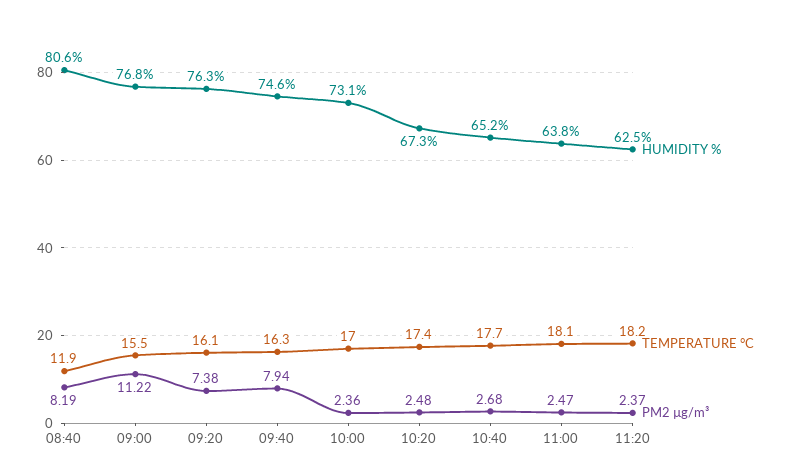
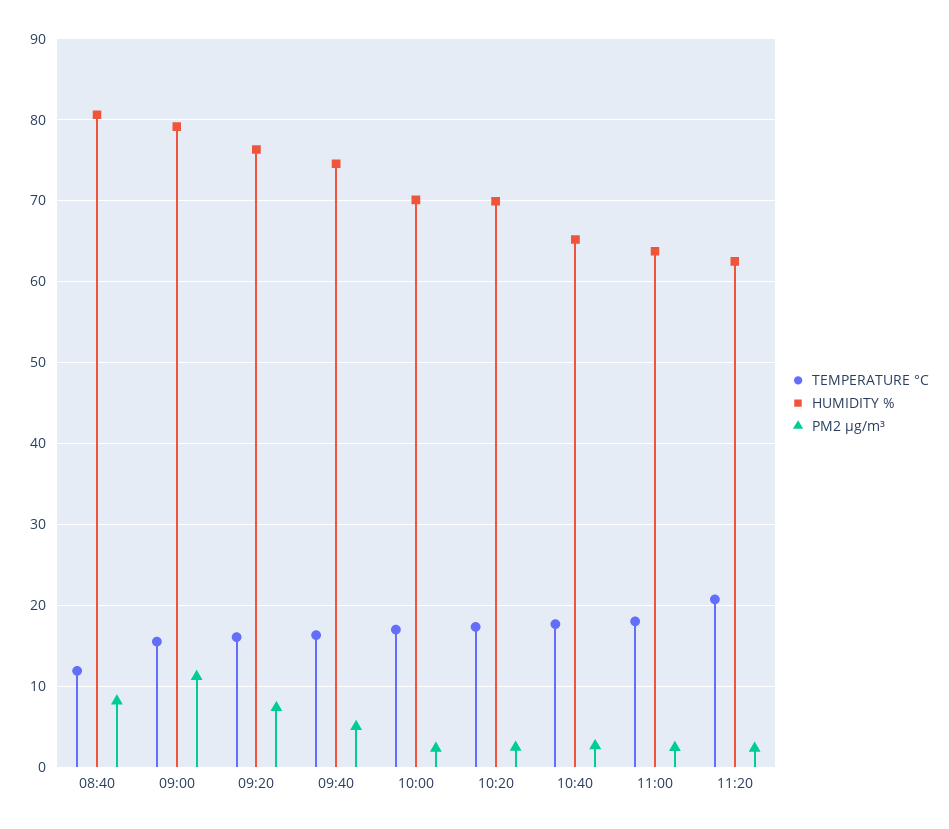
HUMIDITY %, 09:00: 76.8 -> 79
PM2 µg/m³, 09:40: 7.94 -> 5
HUMIDITY %, 10:00: 73.1 -> 70
HUMIDITY %, 10:20: 67.3 -> 70
TEMPERATURE °C, 11:20: 18.2 -> 21

